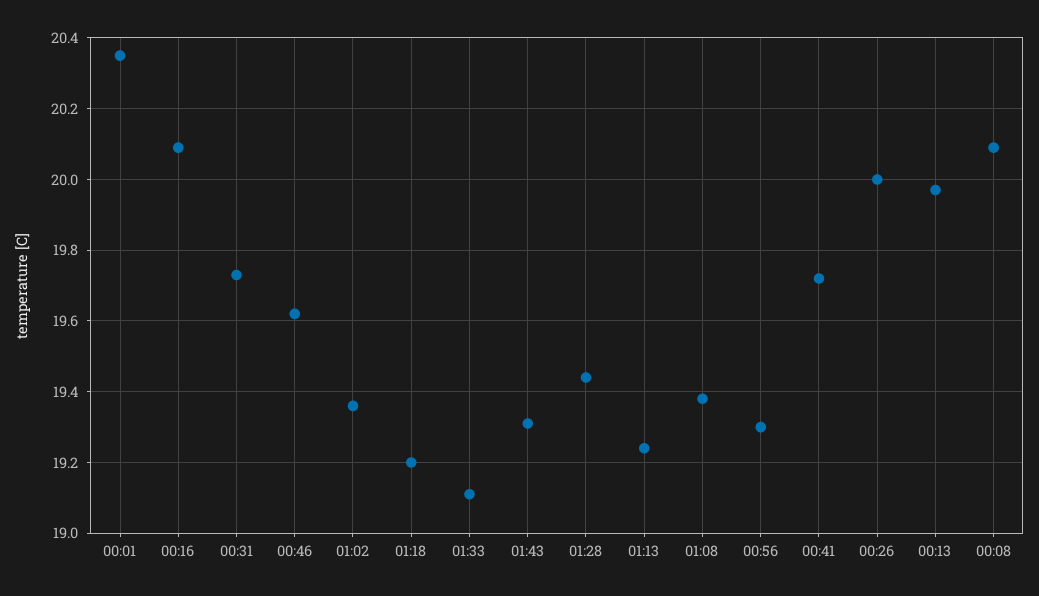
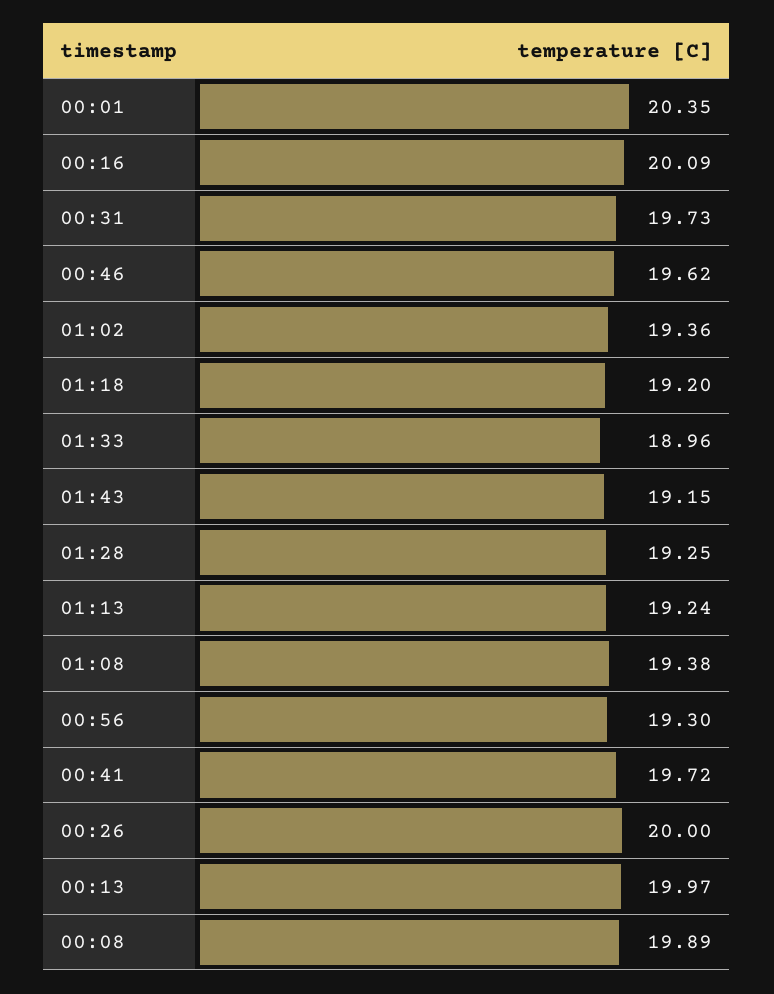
01:33: 19.1 -> 18.96
01:43: 19.3 -> 19.15
01:28: 19.45 -> 19.25
00:08: 20.1 -> 19.89

